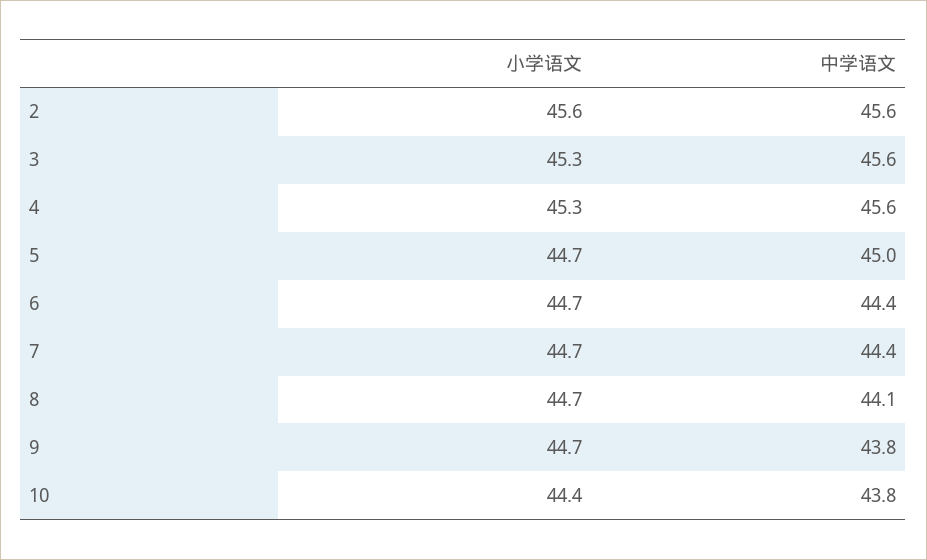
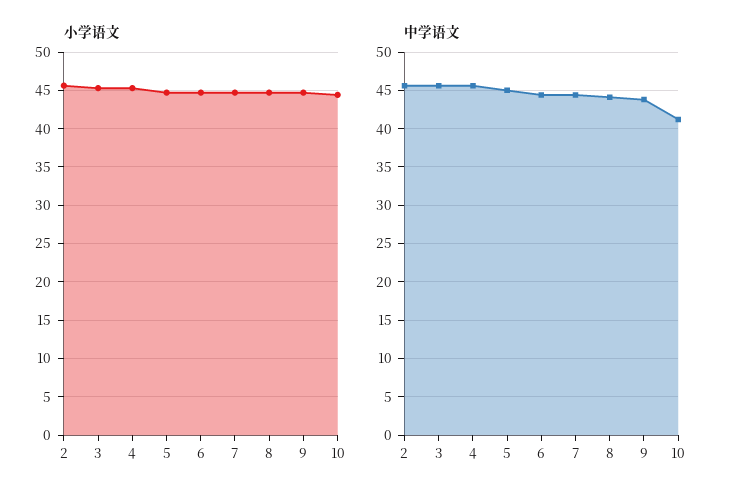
中学语文, 10: 43.8 -> 41

